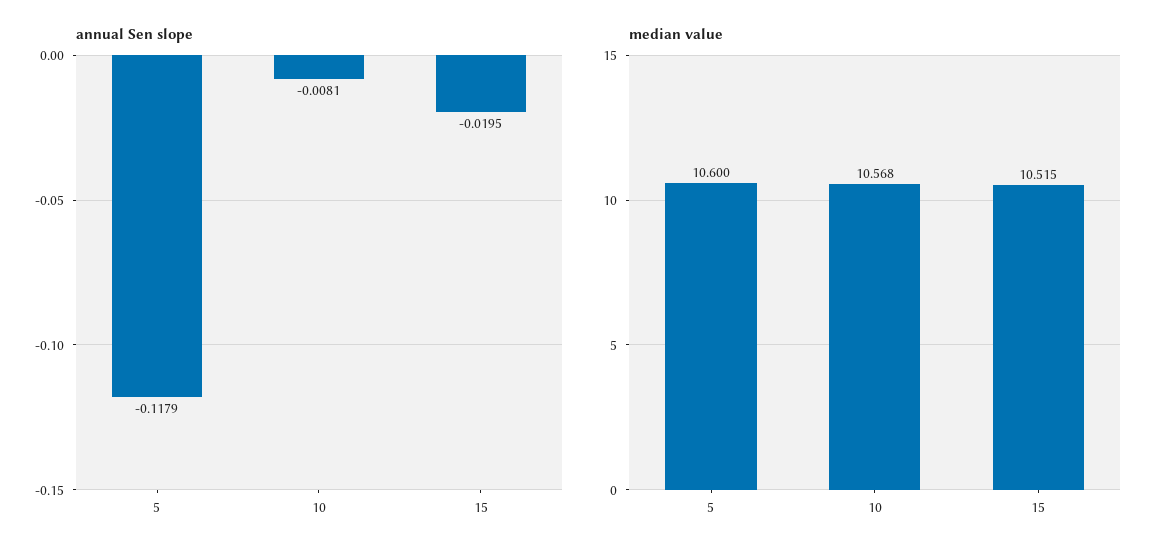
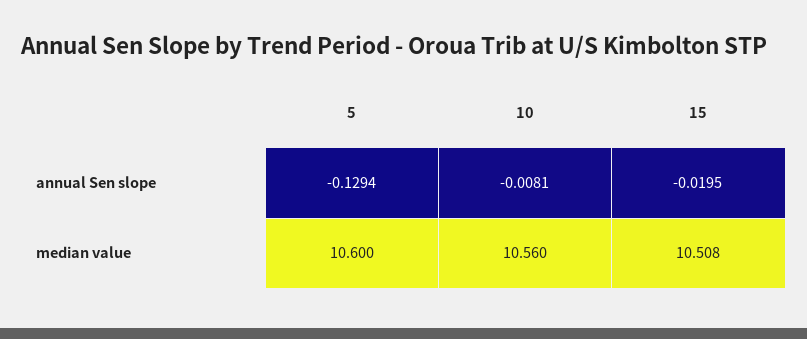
annual Sen slope, 5: -0.1179 -> -0.1294
median value, 10: 10.568 -> 10.56
median value, 15: 10.515 -> 10.508

